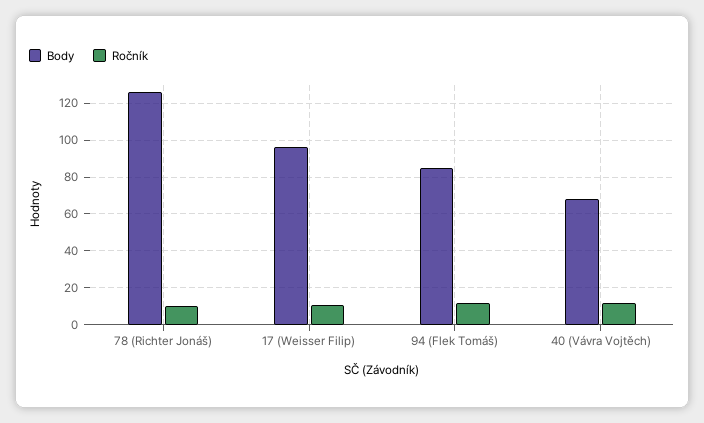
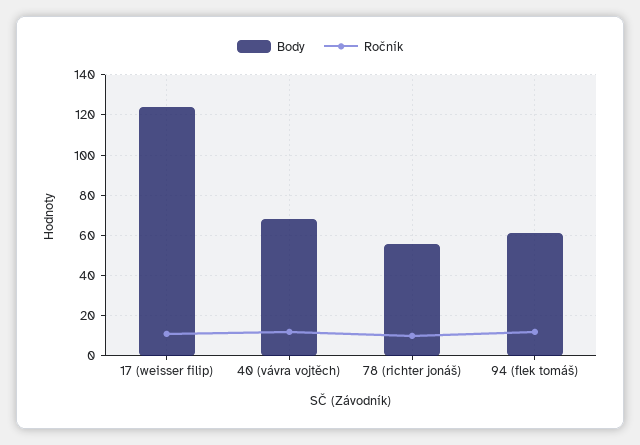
Body, 78 (Richter Jonáš): 125 -> 55
Body, 17 (Weisser Filip): 95 -> 125
Body, 94 (Flek Tomáš): 85 -> 60

